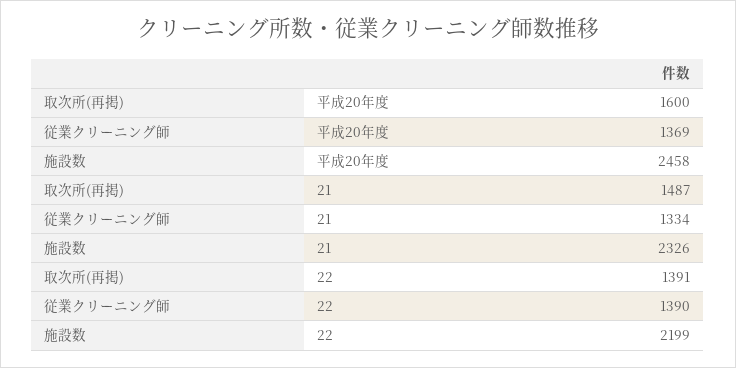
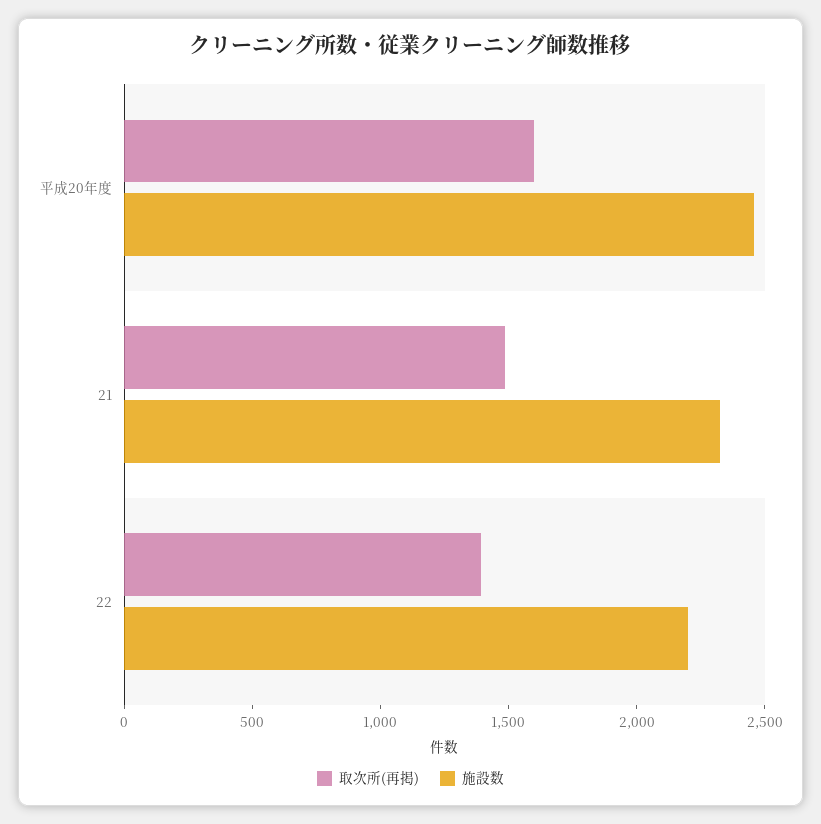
従業クリーニング師, 平成20年度: 1369 -> none
従業クリーニング師, 21: 1334 -> none
従業クリーニング師, 22: 1390 -> none

